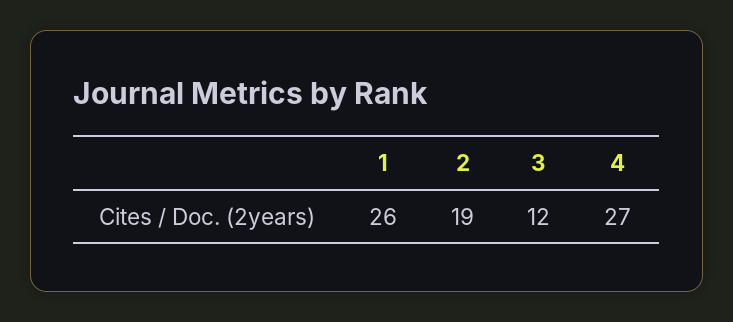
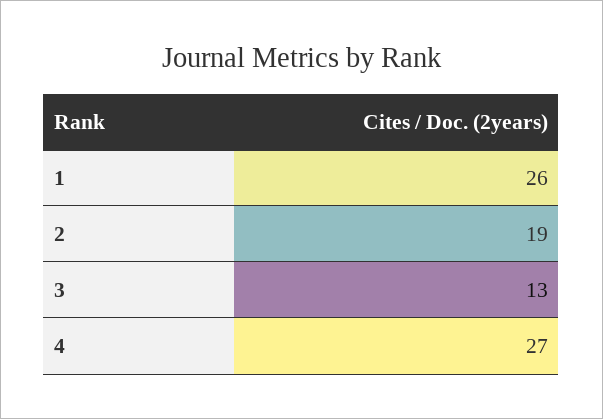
3: 12 -> 13

